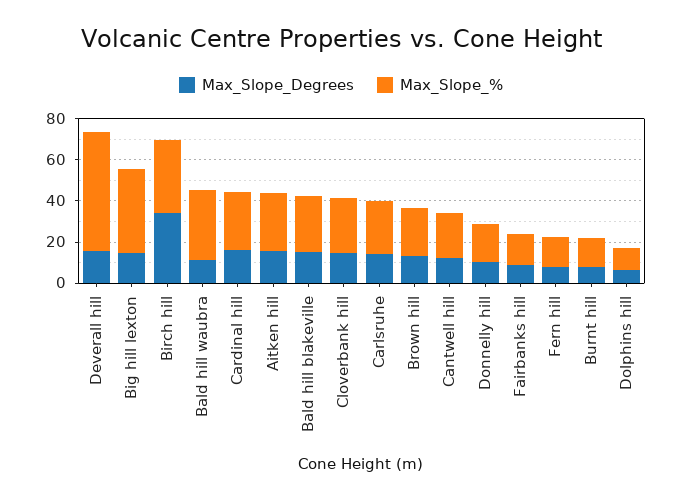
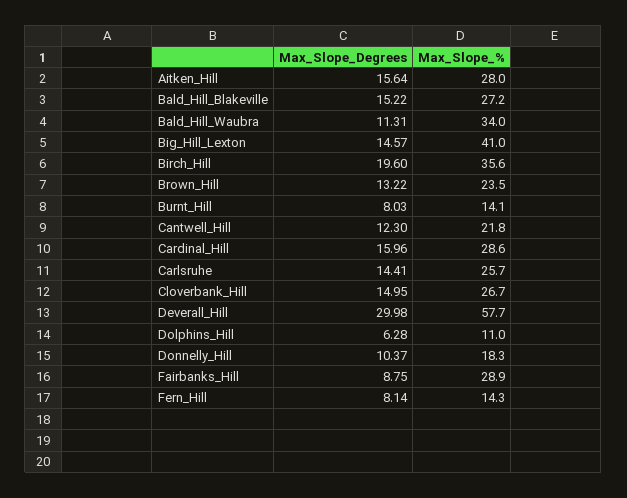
Max_Slope_Degrees, Deverall hill: 15 -> 29.98
Max_Slope_Degrees, Birch hill: 35 -> 19.6
Max_Slope_%, Fairbanks hill: 15 -> 28.9

